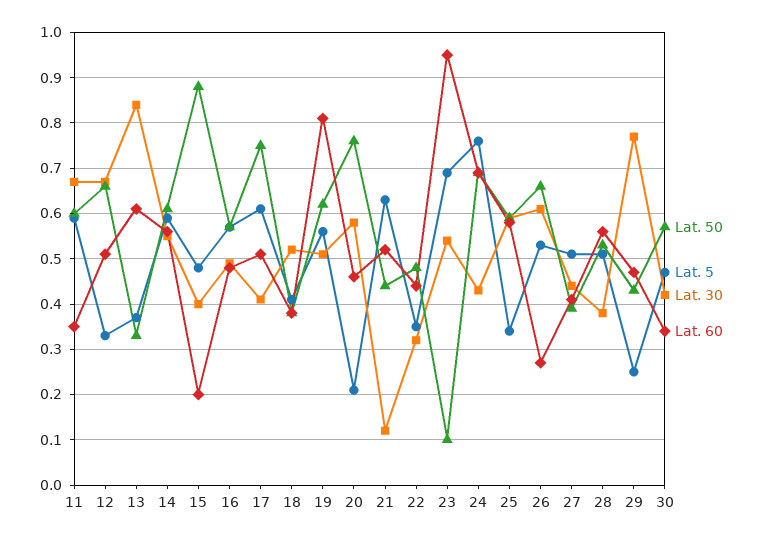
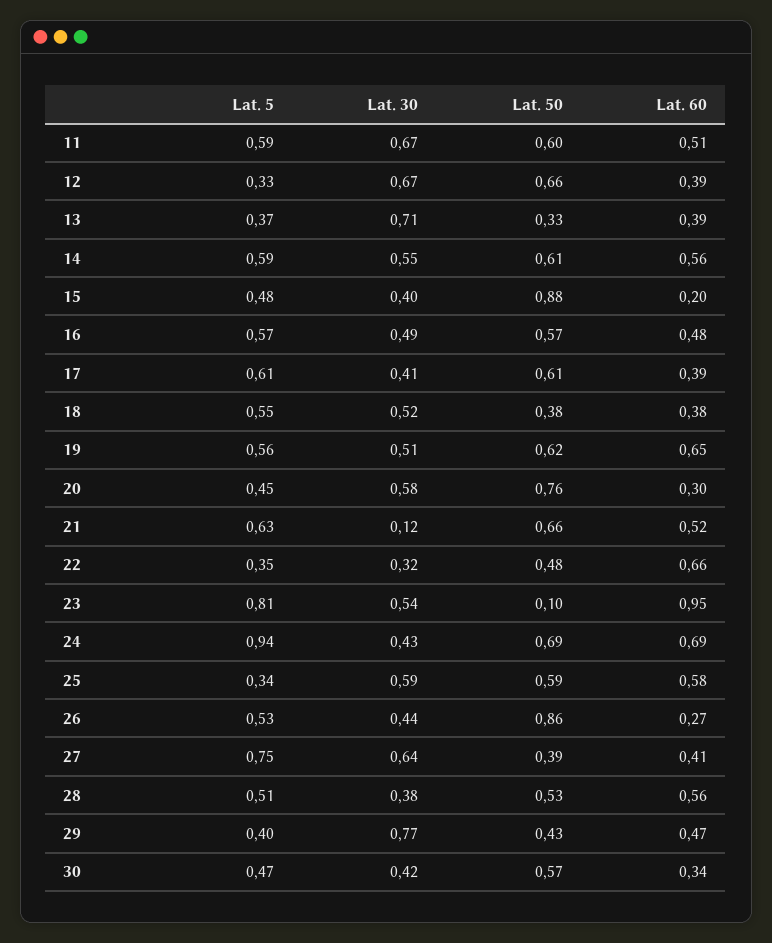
Lat. 60, 11: 0.35 -> 0.51
Lat. 60, 12: 0.5 -> 0.39
Lat. 30, 13: 0.85 -> 0.71
Lat. 60, 13: 0.6 -> 0.39
Lat. 50, 17: 0.75 -> 0.61
Lat. 60, 17: 0.5 -> 0.39
Lat. 5, 18: 0.4 -> 0.55
Lat. 60, 19: 0.8 -> 0.65
Lat. 5, 20: 0.2 -> 0.45
Lat. 60, 20: 0.45 -> 0.3
Lat. 50, 21: 0.45 -> 0.66
Lat. 60, 22: 0.45 -> 0.66
Lat. 5, 23: 0.7 -> 0.81
Lat. 5, 24: 0.75 -> 0.94
Lat. 50, 26: 0.65 -> 0.86
Lat. 30, 26: 0.6 -> 0.44
Lat. 5, 27: 0.5 -> 0.75
Lat. 30, 27: 0.45 -> 0.64
Lat. 5, 29: 0.25 -> 0.4

